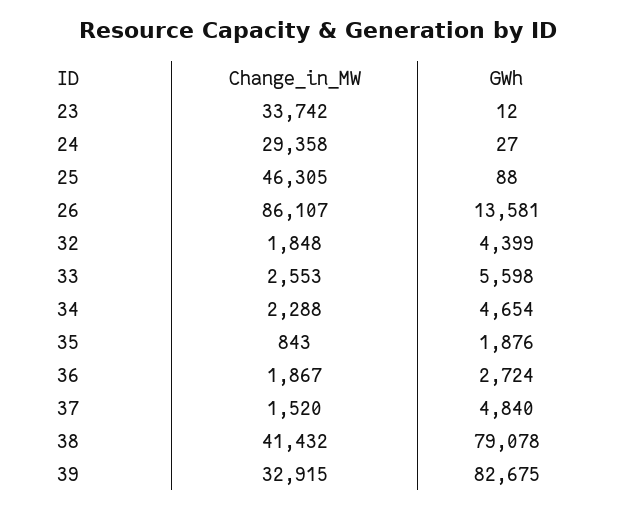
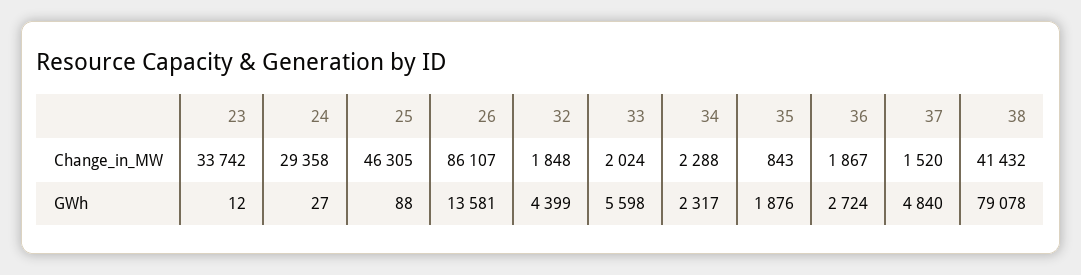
Change_in_MW, 33: 2553 -> 2024
GWh, 34: 4654 -> 2317
Change_in_MW, 39: 32915 -> none
GWh, 39: 82675 -> none

